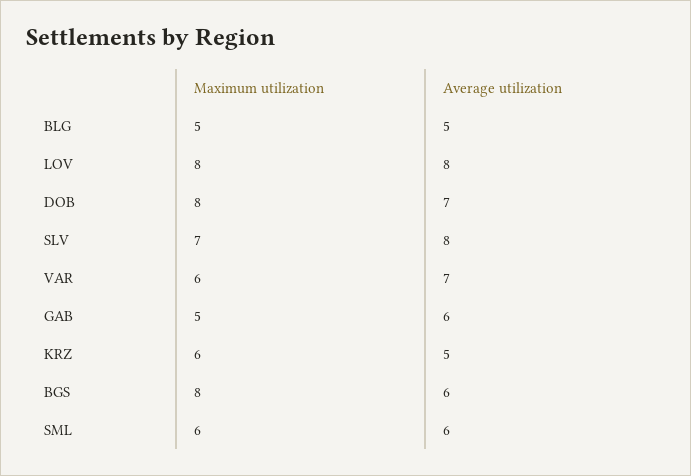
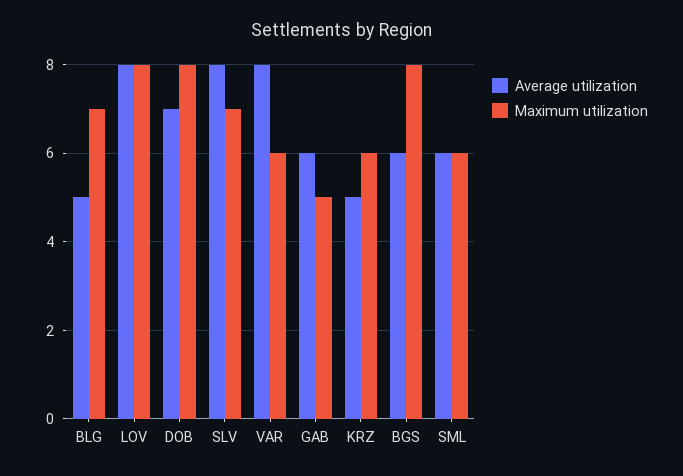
Maximum utilization, BLG: 5 -> 7
Average utilization, VAR: 7 -> 8

